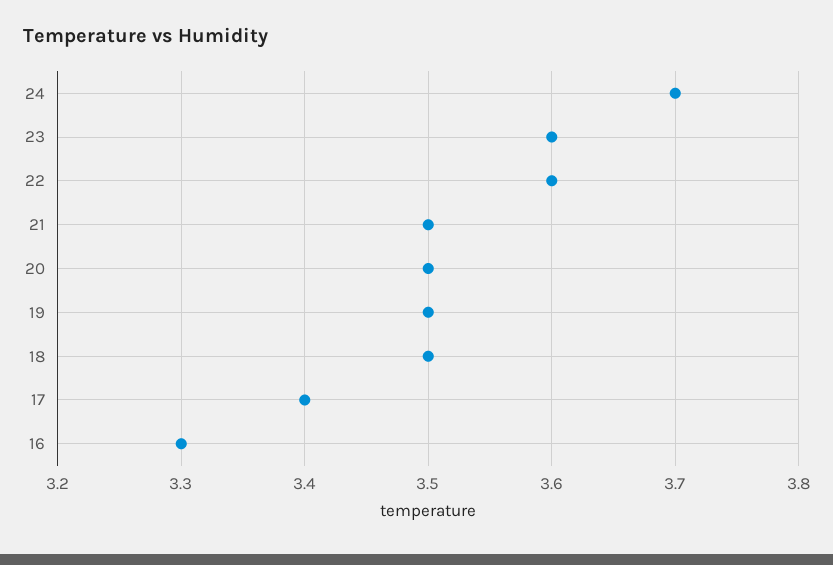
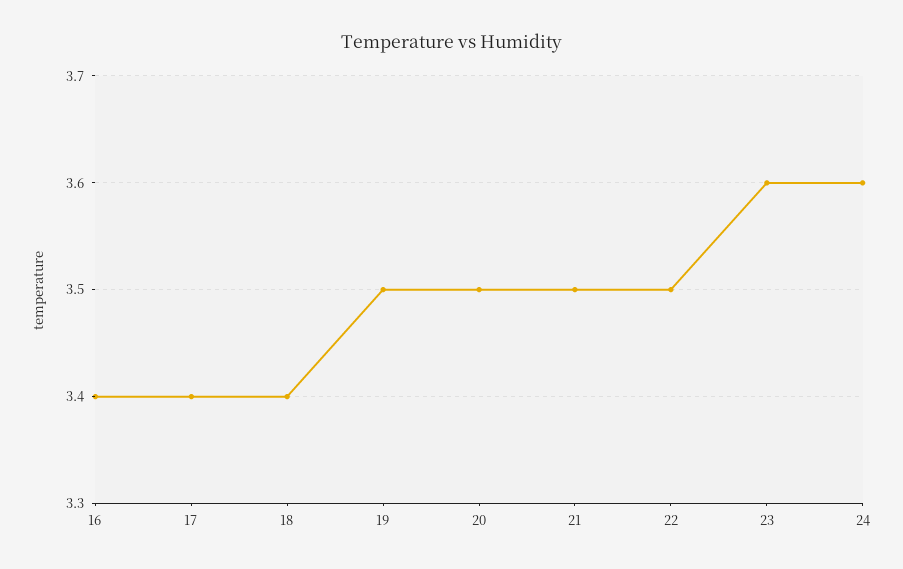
24: 3.7 -> 3.6
22: 3.6 -> 3.5
18: 3.5 -> 3.4
16: 3.3 -> 3.4

